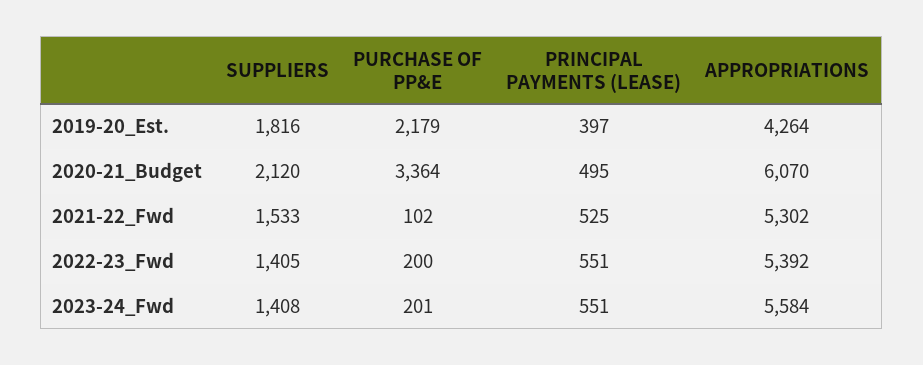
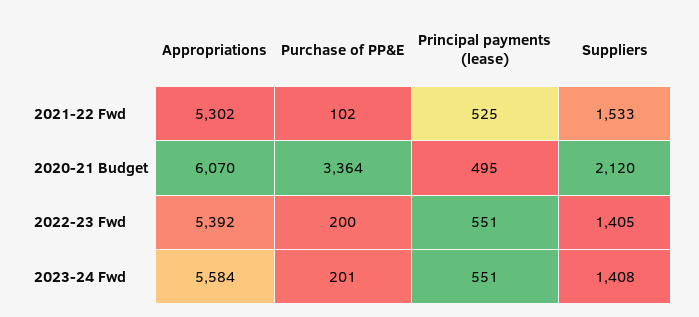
SUPPLIERS, 2019-20_Est.: 1816 -> none
PURCHASE OF PP&E, 2019-20_Est.: 2179 -> none
PRINCIPAL PAYMENTS (LEASE), 2019-20_Est.: 397 -> none
APPROPRIATIONS, 2019-20_Est.: 4264 -> none

